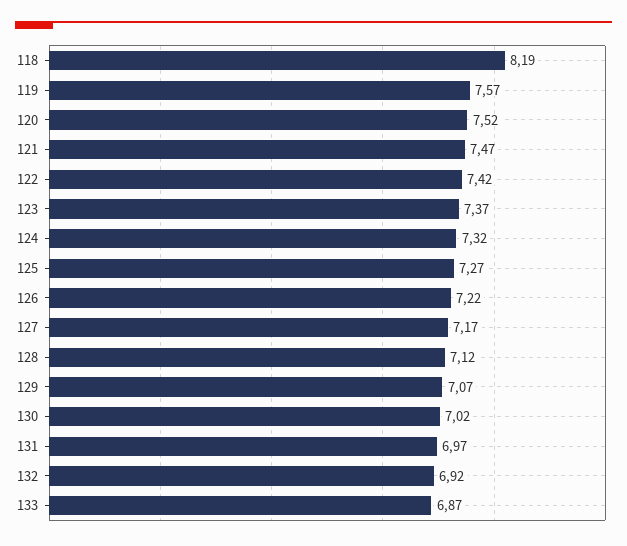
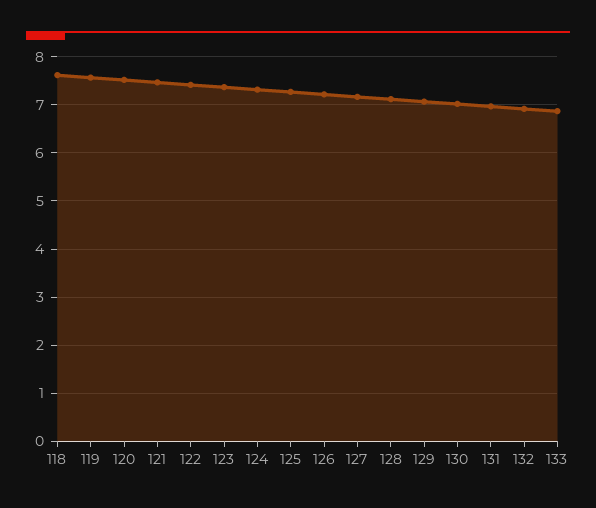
118: 8.19 -> 7.6

